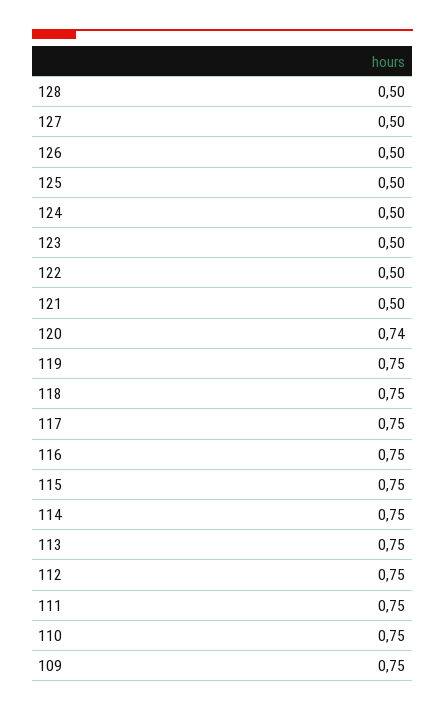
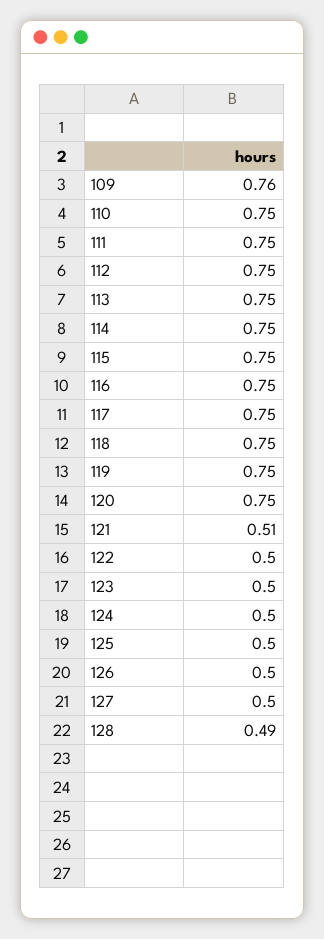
128: 0.5 -> 0.49
121: 0.5 -> 0.51
120: 0.74 -> 0.75
109: 0.75 -> 0.76

